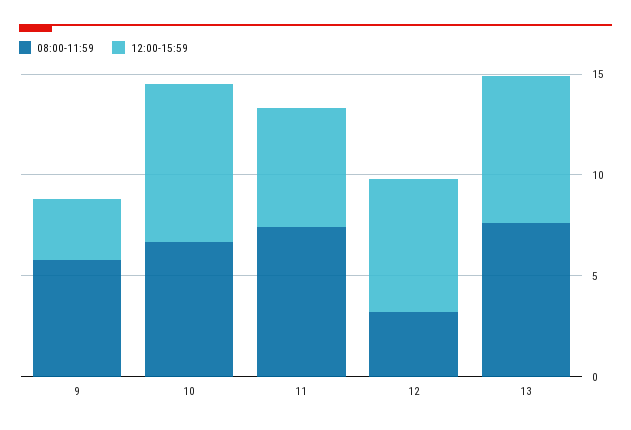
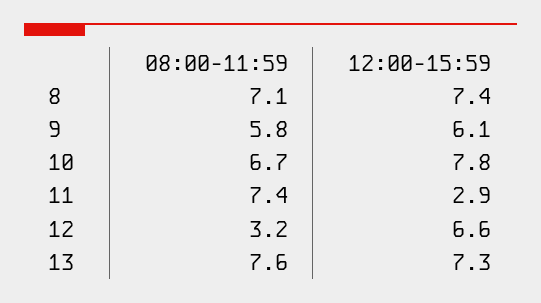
12:00-15:59, 9: 3 -> 6.1
12:00-15:59, 11: 6 -> 2.9
08:00-11:59, 8: none -> 7.1
12:00-15:59, 8: none -> 7.4

